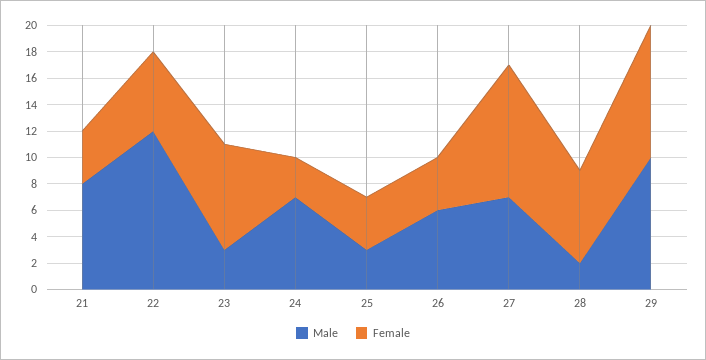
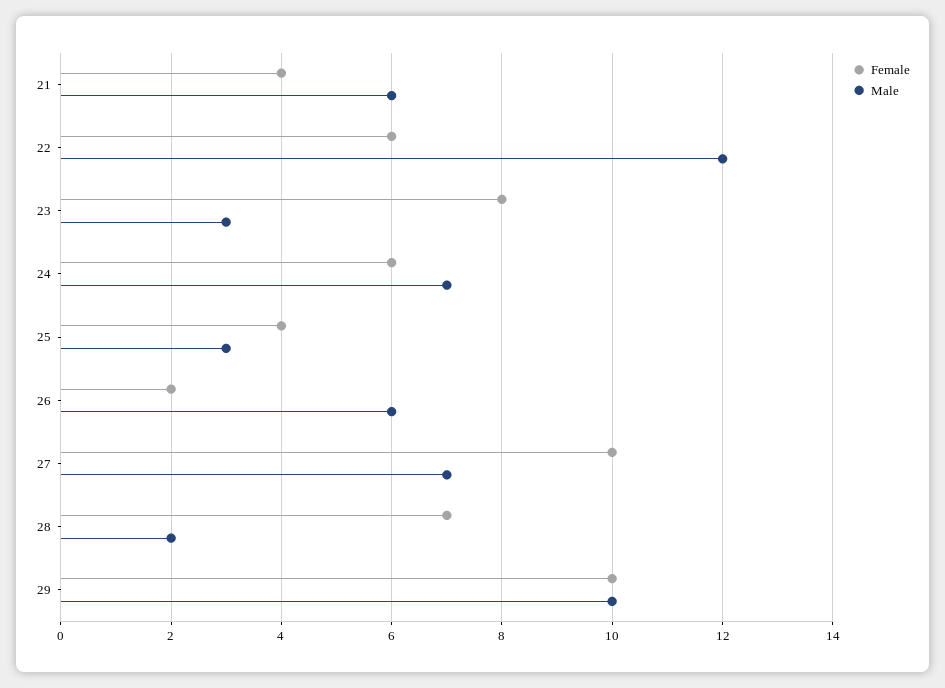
Male, 21: 8 -> 6
Female, 24: 3 -> 6
Female, 26: 4 -> 2

